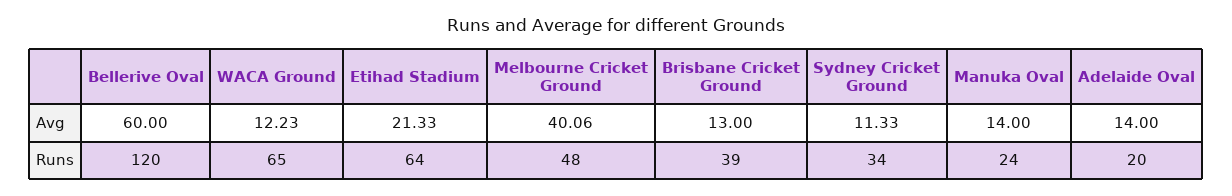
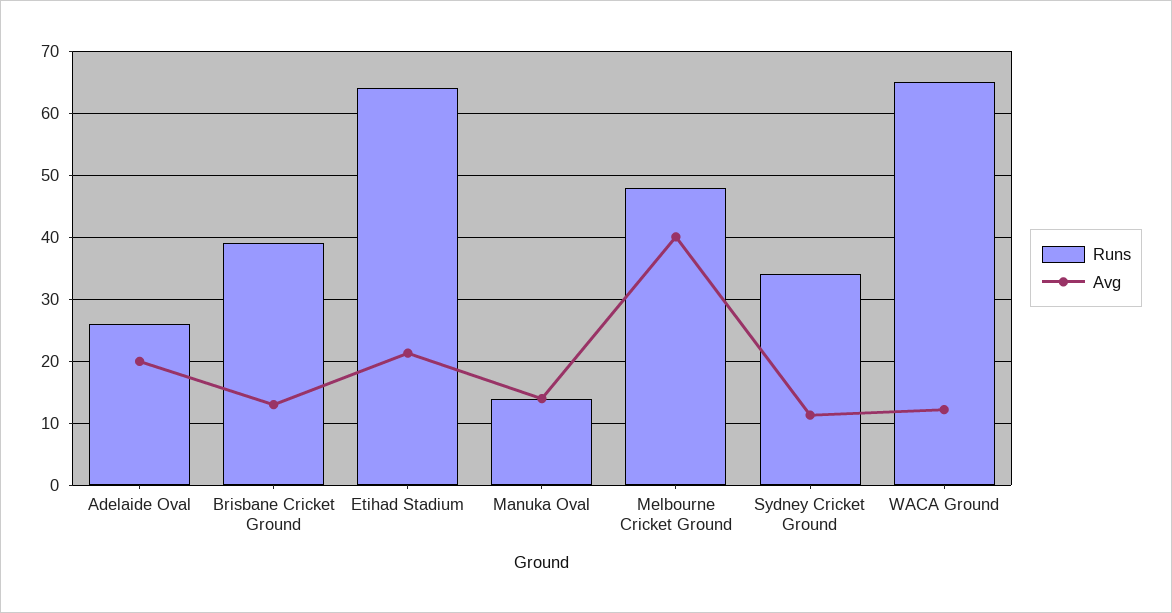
Avg, Bellerive Oval: 60 -> none
Avg, Adelaide Oval: 14 -> 20
Runs, Bellerive Oval: 120 -> none
Runs, Manuka Oval: 24 -> 14
Runs, Adelaide Oval: 20 -> 26

